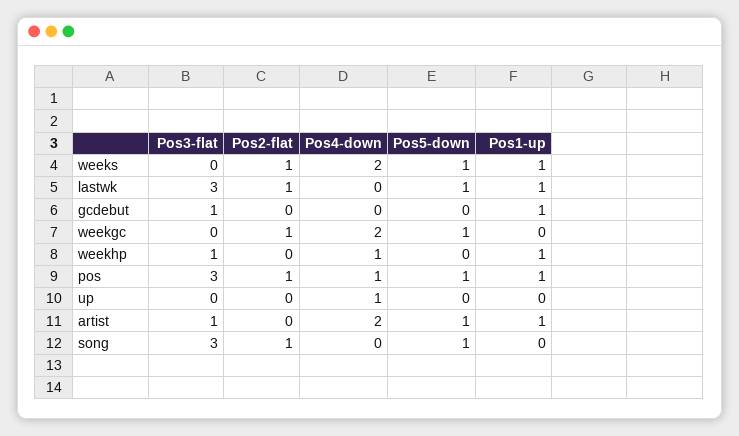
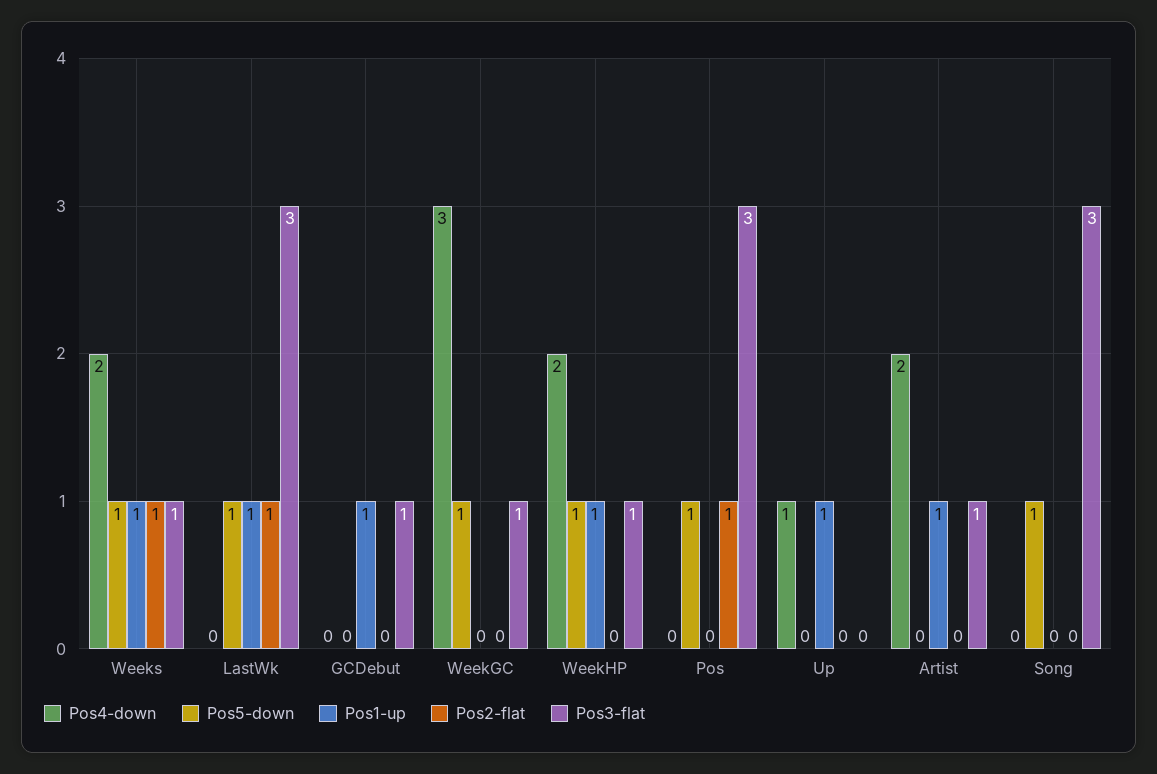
Pos3-flat, weeks: 0 -> 1
Pos3-flat, weekgc: 0 -> 1
Pos2-flat, weekgc: 1 -> 0
Pos4-down, weekgc: 2 -> 3
Pos4-down, weekhp: 1 -> 2
Pos5-down, weekhp: 0 -> 1
Pos4-down, pos: 1 -> 0
Pos1-up, pos: 1 -> 0
Pos1-up, up: 0 -> 1
Pos5-down, artist: 1 -> 0
Pos2-flat, song: 1 -> 0

